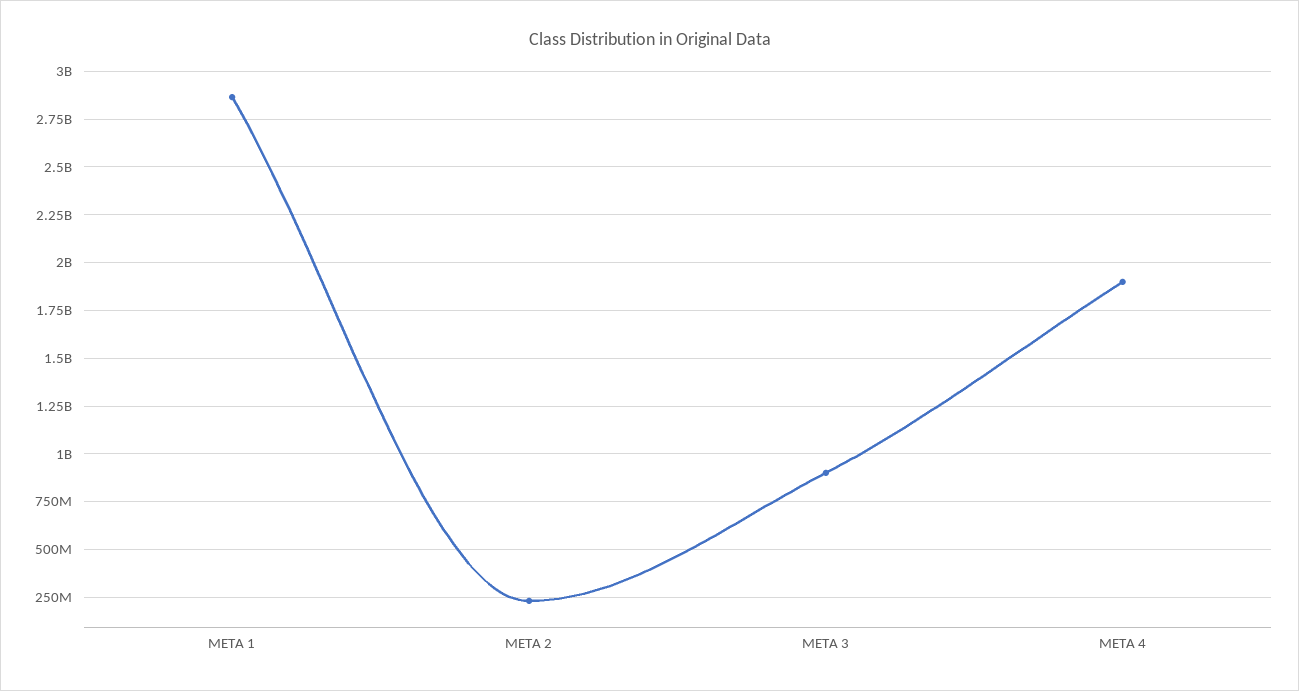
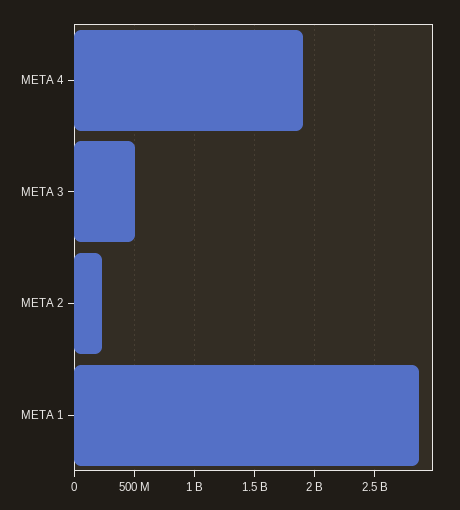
META 3: 900000000 -> 500000000

